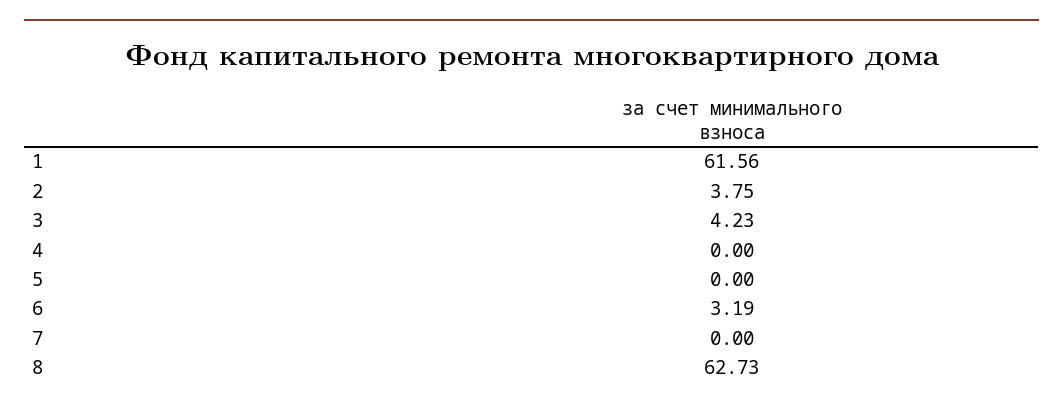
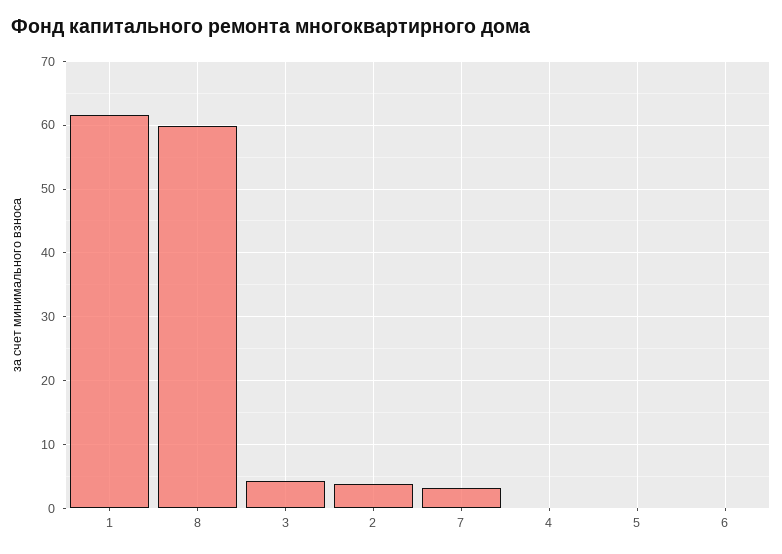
6: 3.19 -> 0
7: 0 -> 3
8: 62.73 -> 60

